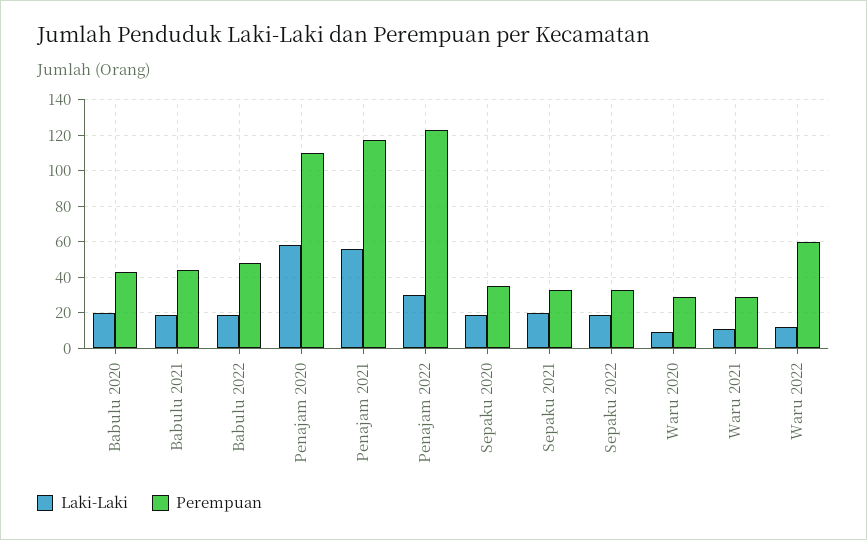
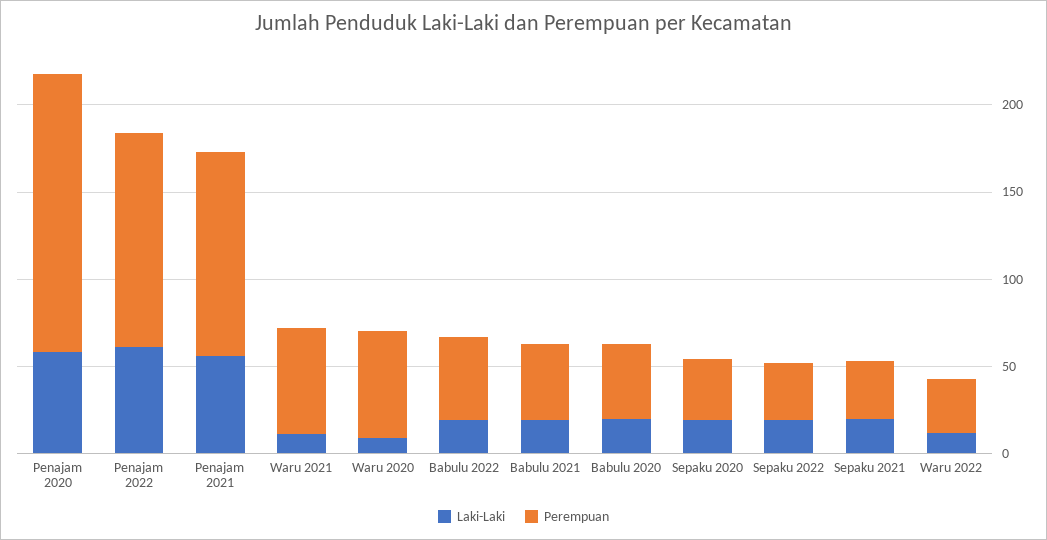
Perempuan, Penajam 2020: 110 -> 160
Laki-Laki, Penajam 2022: 30 -> 60
Perempuan, Waru 2020: 30 -> 60
Perempuan, Waru 2021: 30 -> 60
Perempuan, Waru 2022: 60 -> 30

